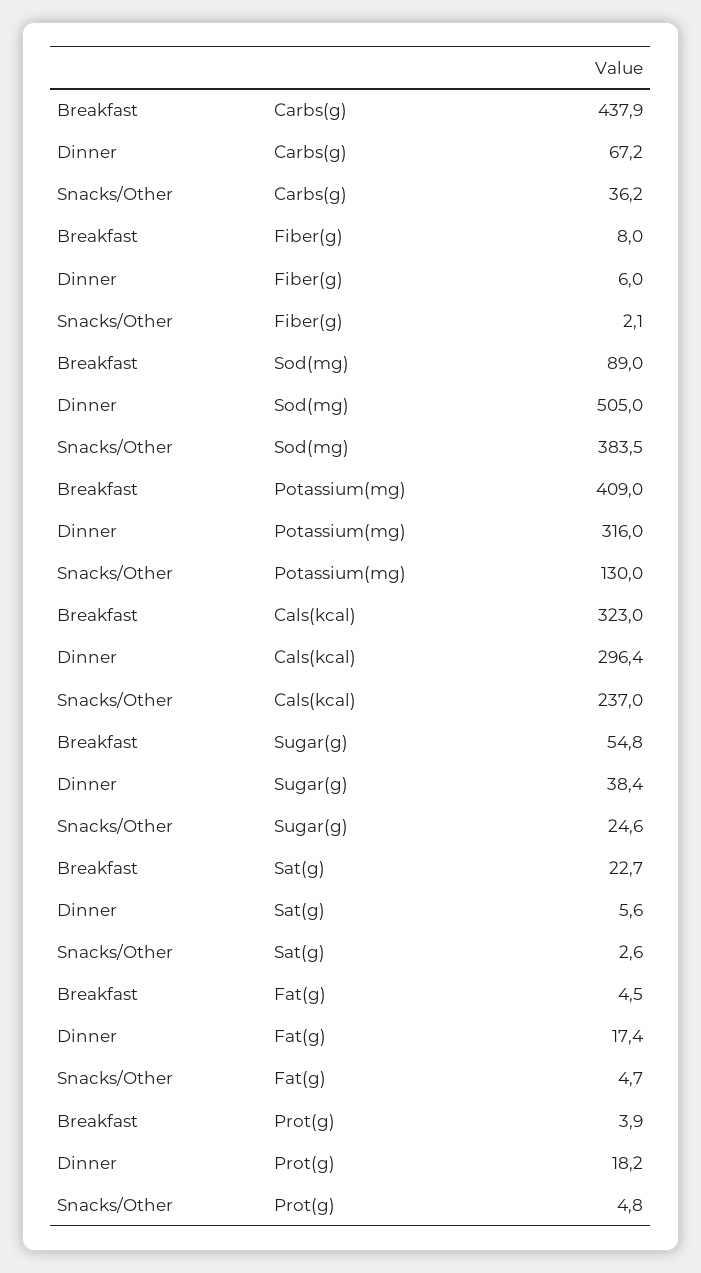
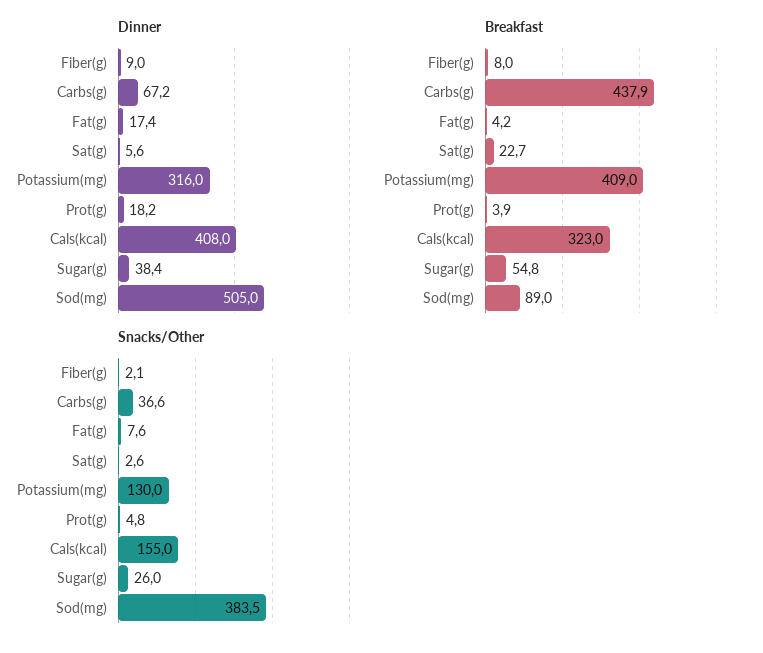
Snacks/Other, Carbs(g): 36.2 -> 36.6
Dinner, Fiber(g): 6 -> 9
Dinner, Cals(kcal): 296.4 -> 408
Snacks/Other, Cals(kcal): 237 -> 155
Snacks/Other, Sugar(g): 24.6 -> 26
Breakfast, Fat(g): 4.5 -> 4.2
Snacks/Other, Fat(g): 4.7 -> 7.6

